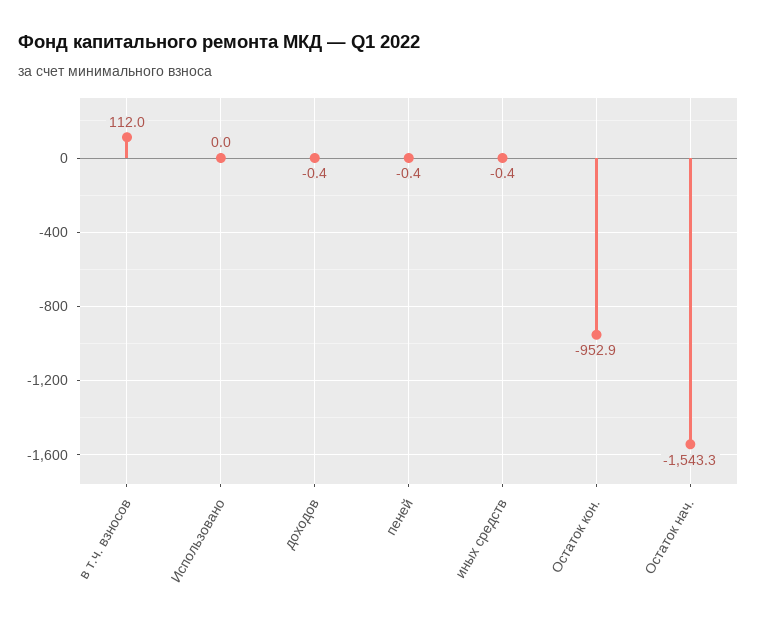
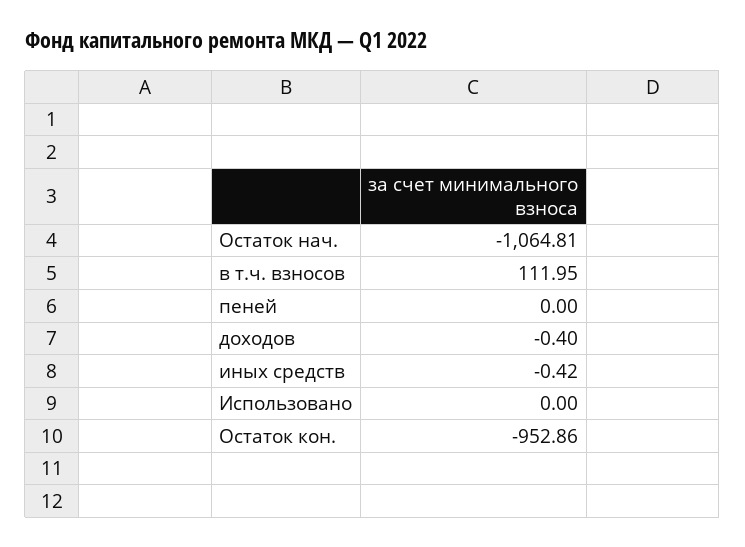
пеней: -0.4 -> 0
Остаток нач.: -1543.3 -> -1064.81

